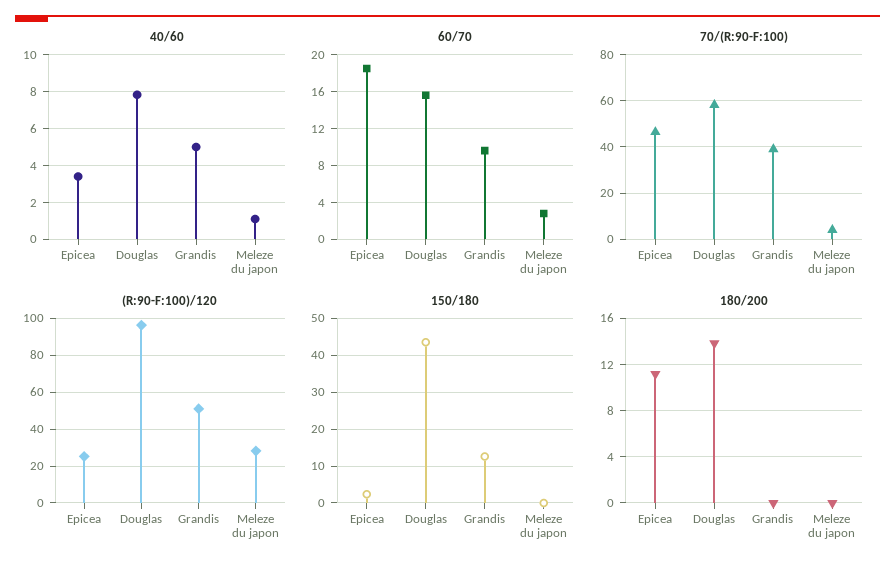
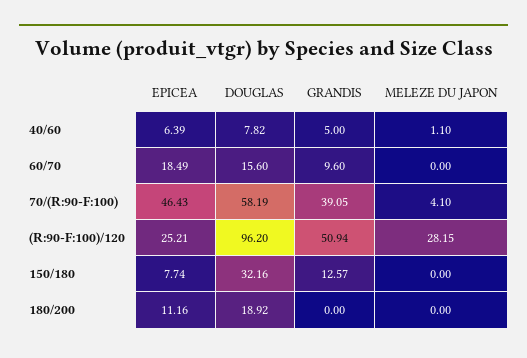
40/60, Epicea: 3.5 -> 6.39
60/70, Meleze du japon: 3 -> 0
150/180, Epicea: 2 -> 7.74
150/180, Douglas: 44 -> 32.16
180/200, Douglas: 14 -> 18.92

